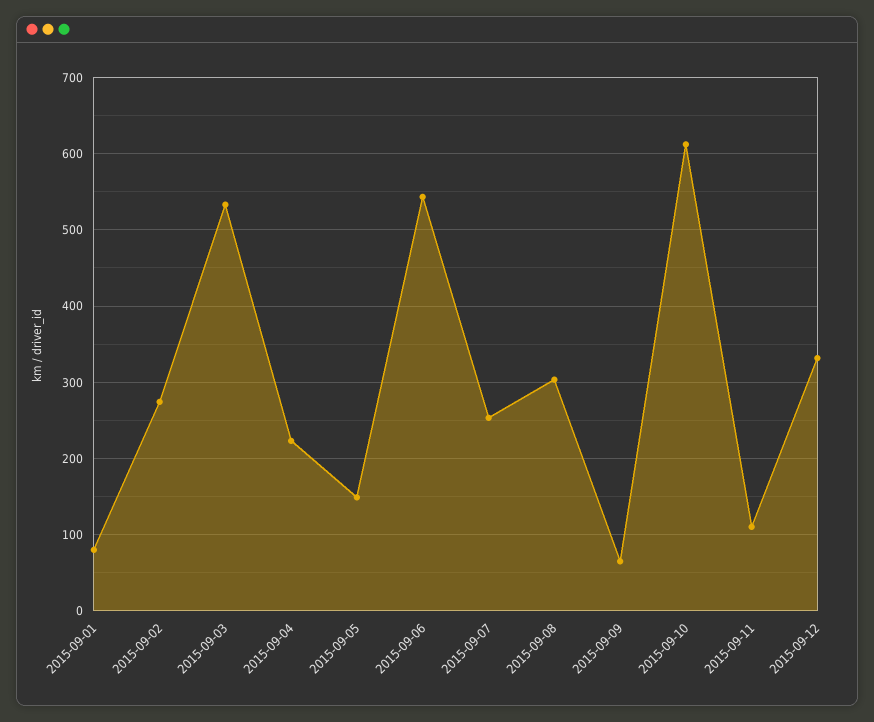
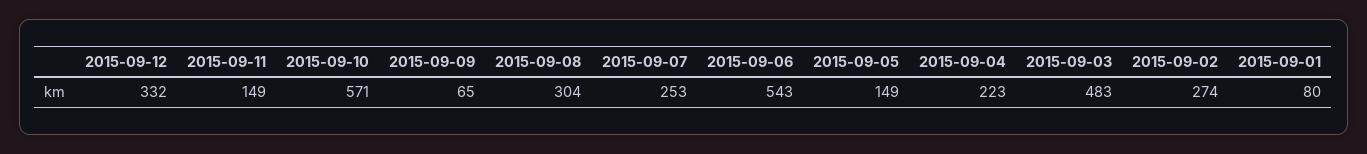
2015-09-03: 530 -> 483
2015-09-10: 610 -> 571
2015-09-11: 110 -> 149

